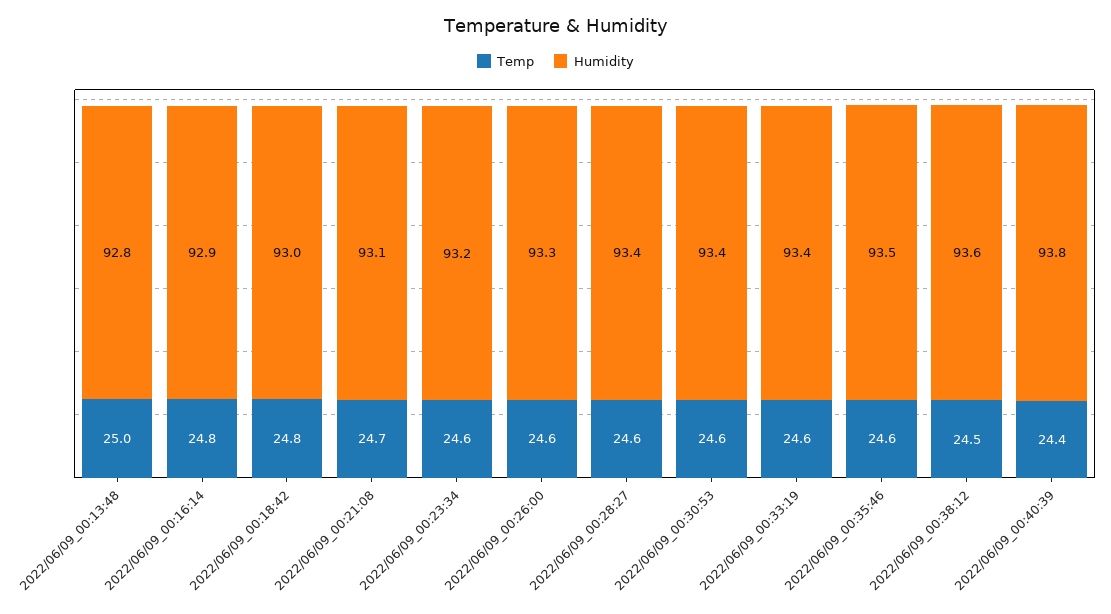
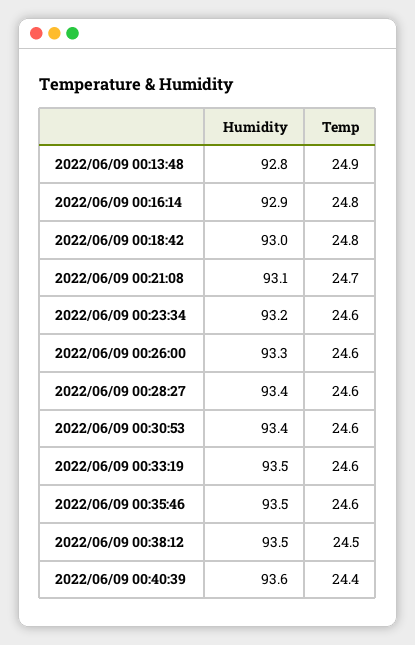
Temp, 2022/06/09_00:13:48: 25 -> 24.9
Humidity, 2022/06/09_00:33:19: 93.4 -> 93.5
Humidity, 2022/06/09_00:38:12: 93.6 -> 93.5
Humidity, 2022/06/09_00:40:39: 93.8 -> 93.6

